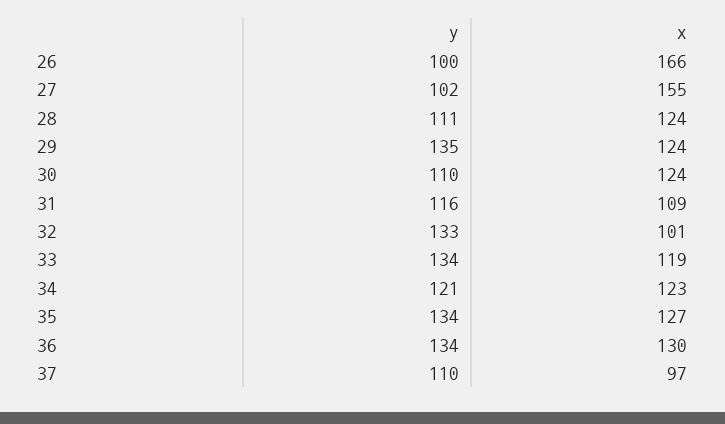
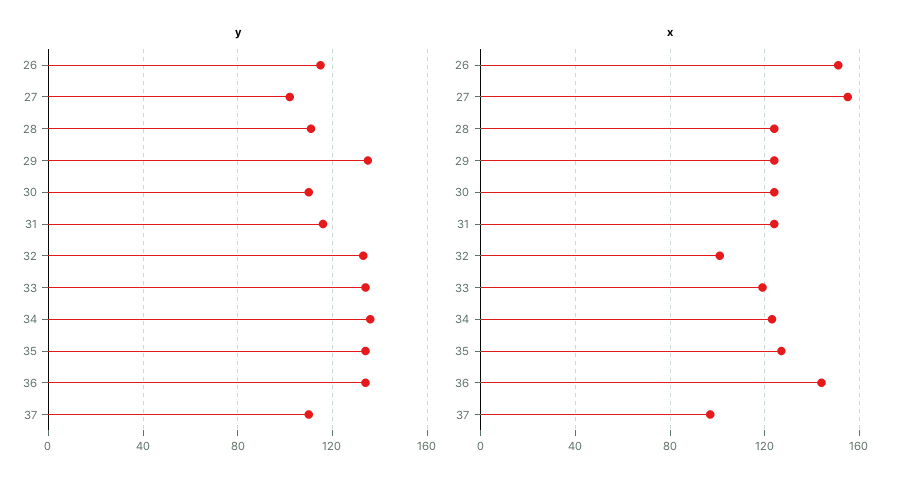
y, 26: 100 -> 115
x, 26: 166 -> 150
x, 31: 109 -> 125
y, 34: 121 -> 135
x, 36: 130 -> 145

